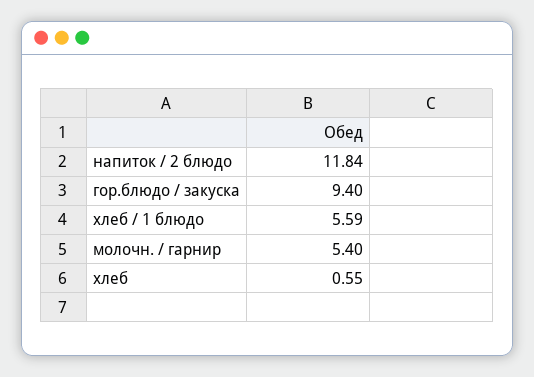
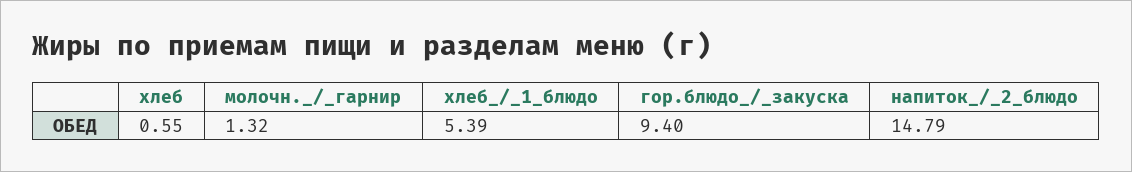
напиток / 2 блюдо: 11.84 -> 14.79
хлеб / 1 блюдо: 5.59 -> 5.39
молочн. / гарнир: 5.4 -> 1.32

